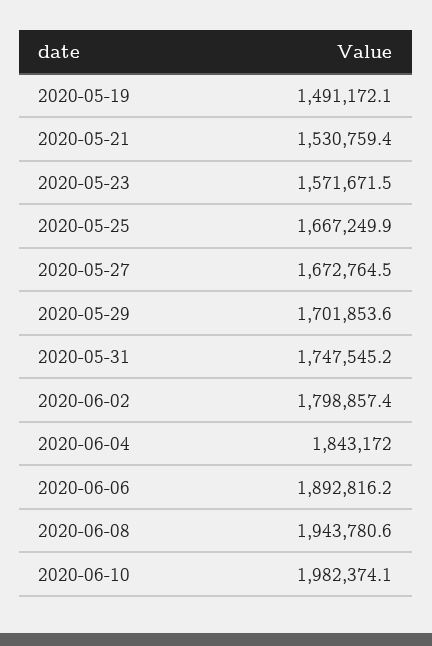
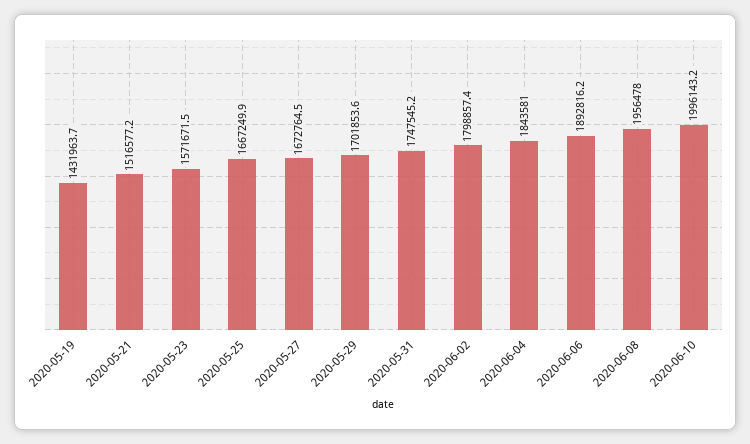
2020-05-19: 1491172.1 -> 1431963.7
2020-05-21: 1530759.4 -> 1516577.2
2020-06-04: 1843172 -> 1843581
2020-06-08: 1943780.6 -> 1956478
2020-06-10: 1982374.1 -> 1996143.2

